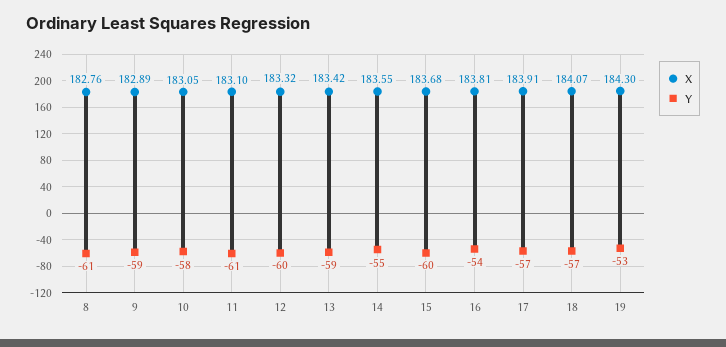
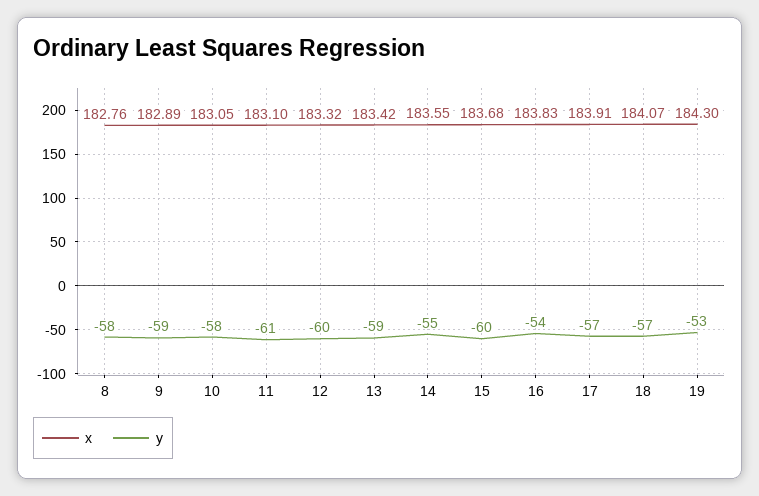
Y, 8: -61 -> -58
X, 16: 183.81 -> 183.83

